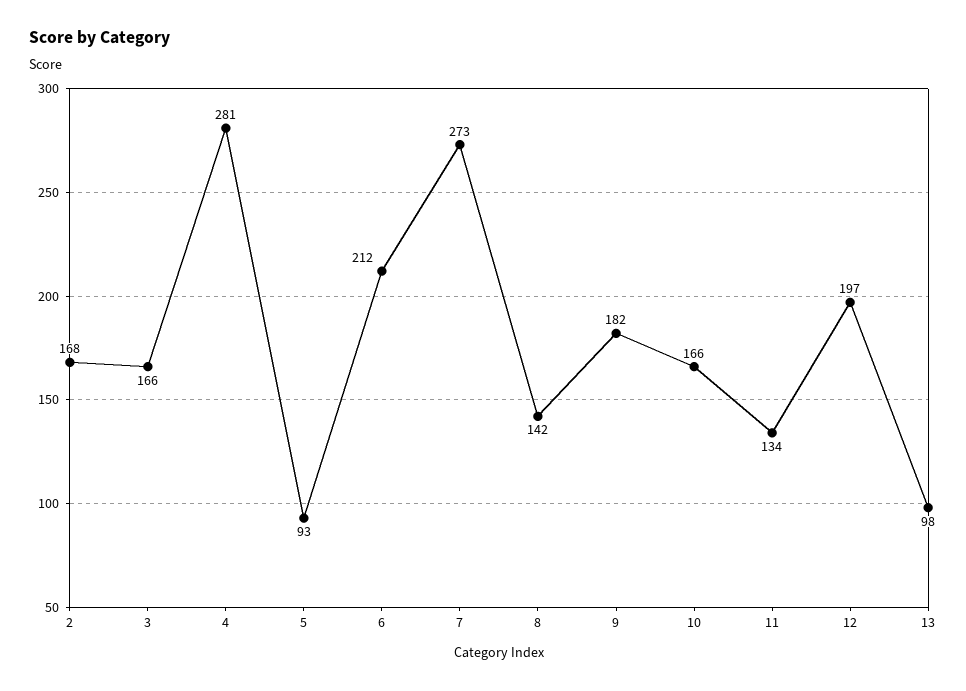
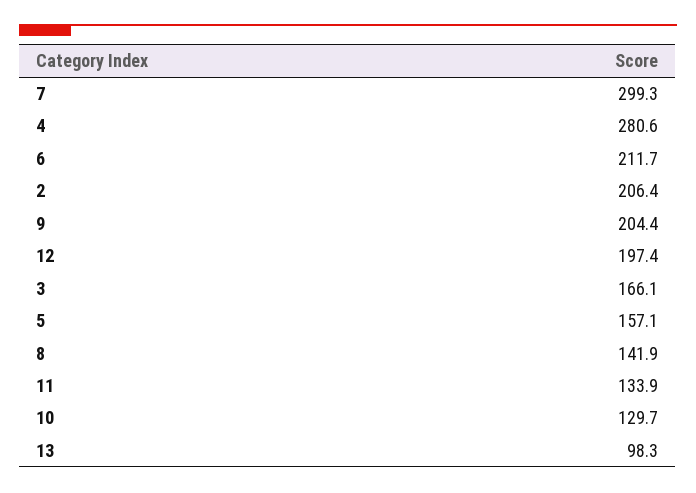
2: 168 -> 206.4
5: 93 -> 157.1
7: 273 -> 299.3
9: 182 -> 204.4
10: 166 -> 129.7

